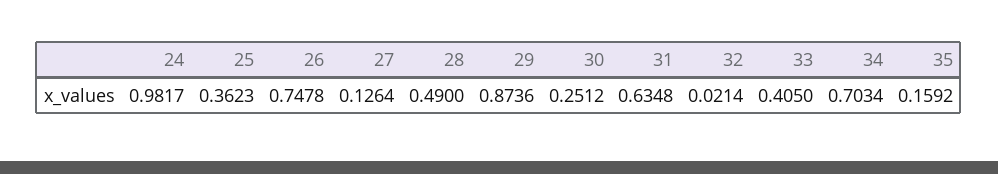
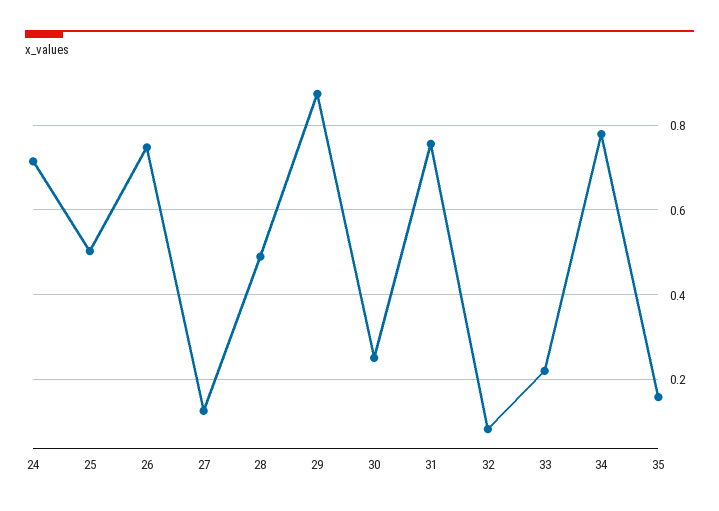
24: 0.9817 -> 0.72
25: 0.3623 -> 0.5
31: 0.6348 -> 0.76
32: 0.0214 -> 0.08
33: 0.405 -> 0.22
34: 0.7034 -> 0.78

